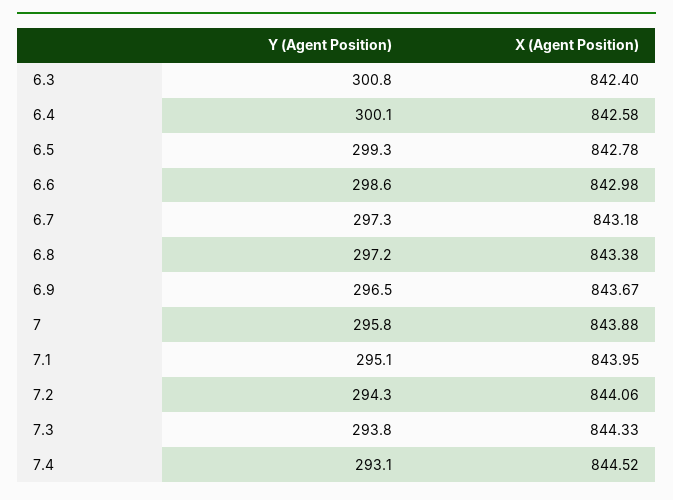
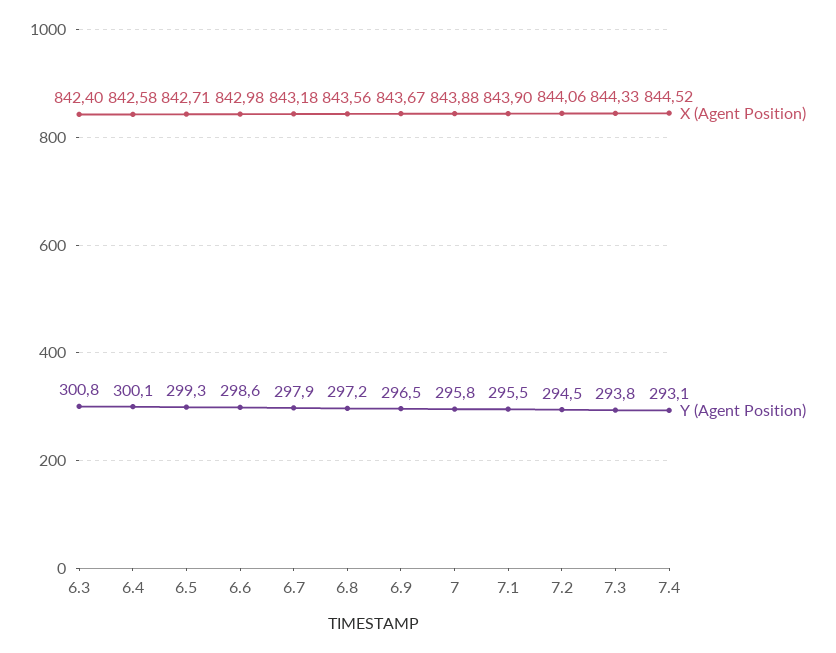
X (Agent Position), 6.5: 842.78 -> 842.71
Y (Agent Position), 6.7: 297.3 -> 297.9
X (Agent Position), 6.8: 843.38 -> 843.56
Y (Agent Position), 7.1: 295.1 -> 295.5
X (Agent Position), 7.1: 843.95 -> 843.9
Y (Agent Position), 7.2: 294.3 -> 294.5

